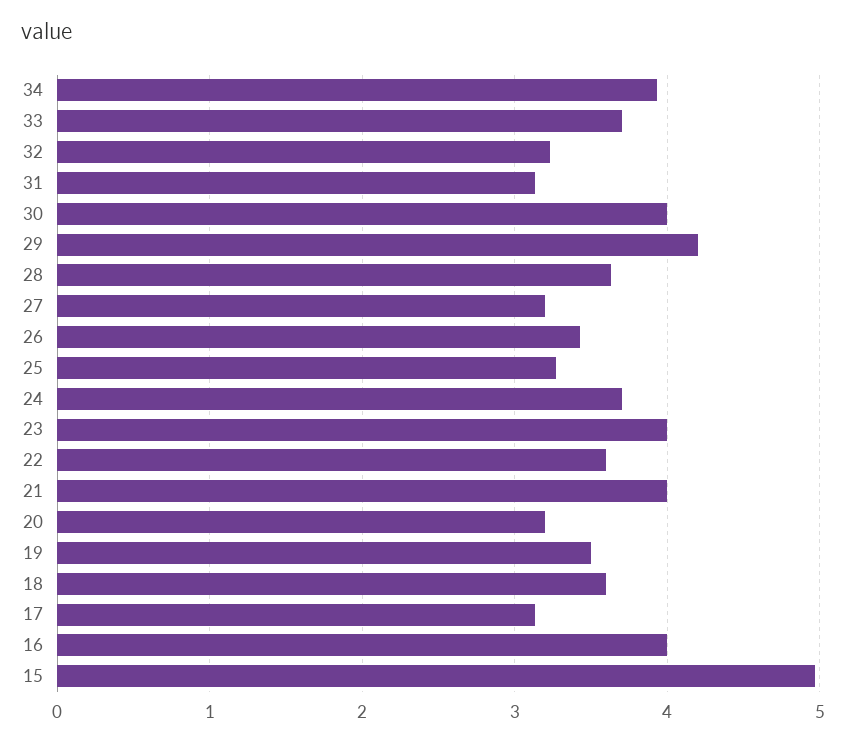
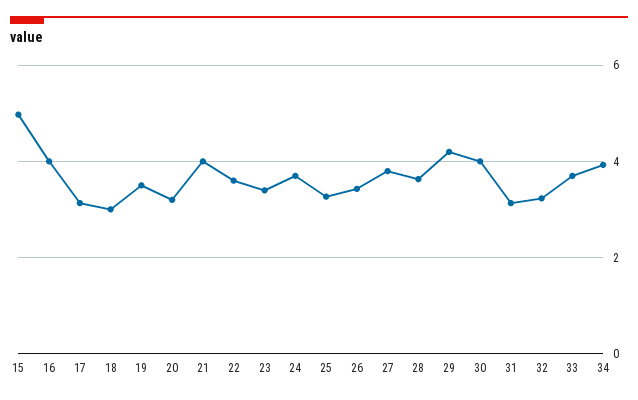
27: 3.2 -> 3.8
23: 4 -> 3.4
18: 3.6 -> 3

